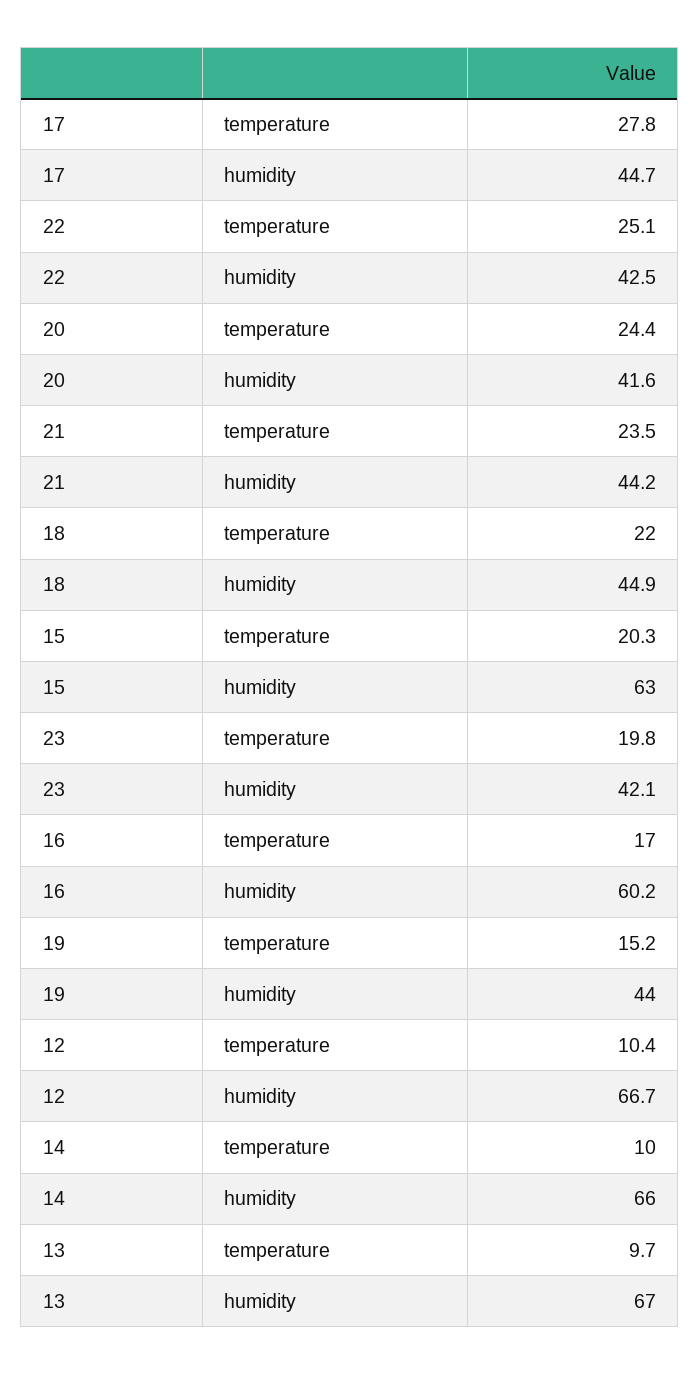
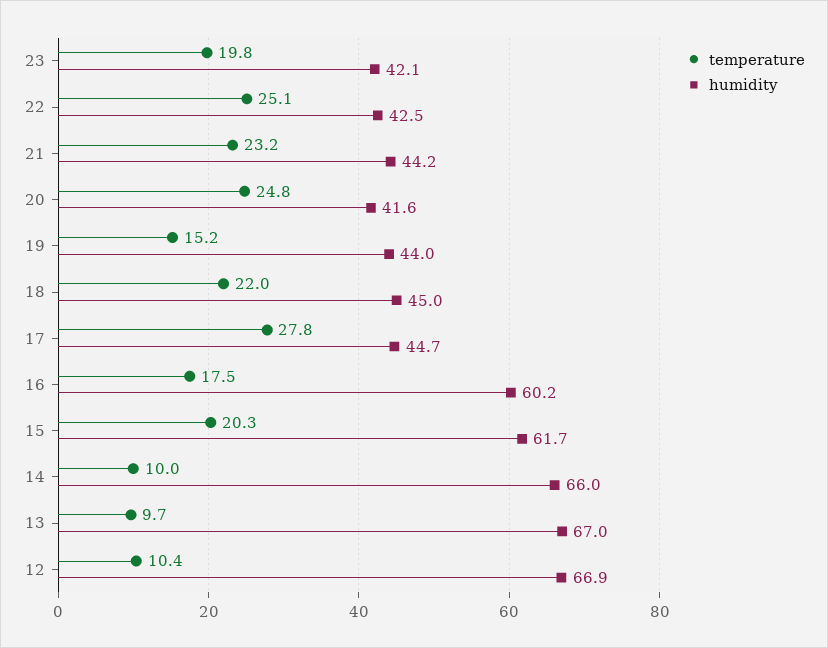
temperature, 20: 24.4 -> 24.8
temperature, 21: 23.5 -> 23.2
humidity, 18: 44.9 -> 45
humidity, 15: 63 -> 61.7
temperature, 16: 17 -> 17.5
humidity, 12: 66.7 -> 66.9

